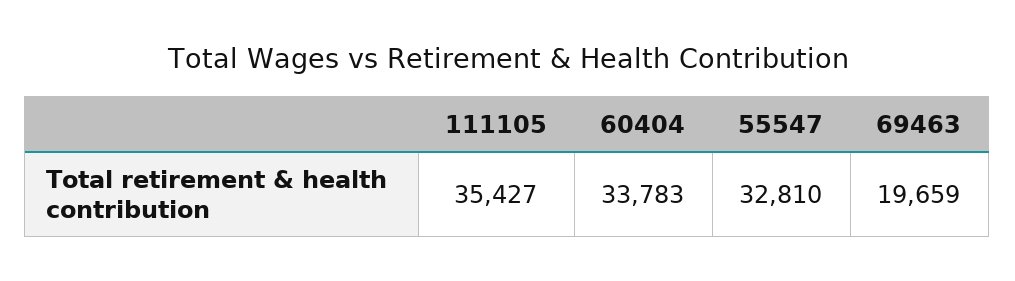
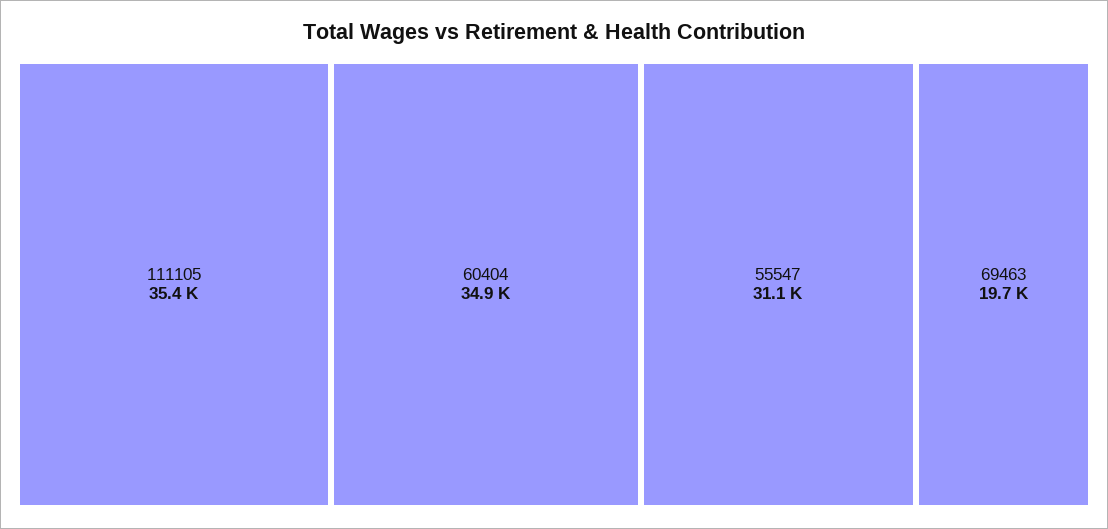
60404: 33783 -> 34900
55547: 32810 -> 31100

